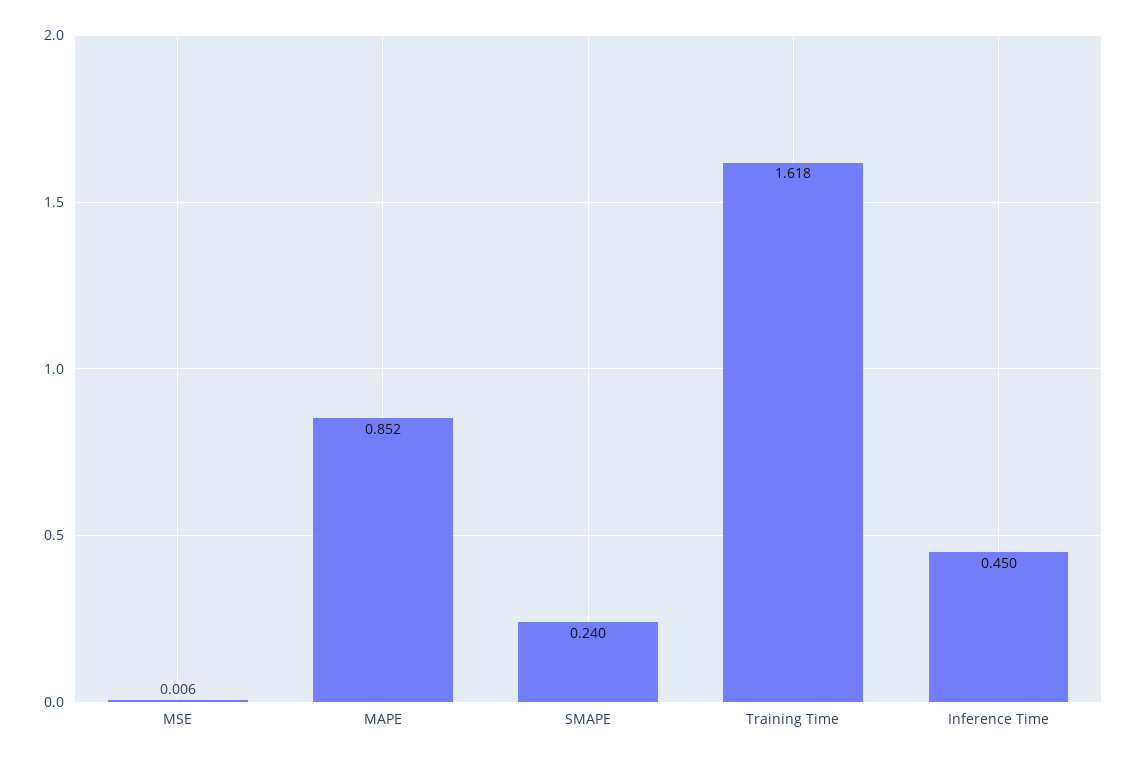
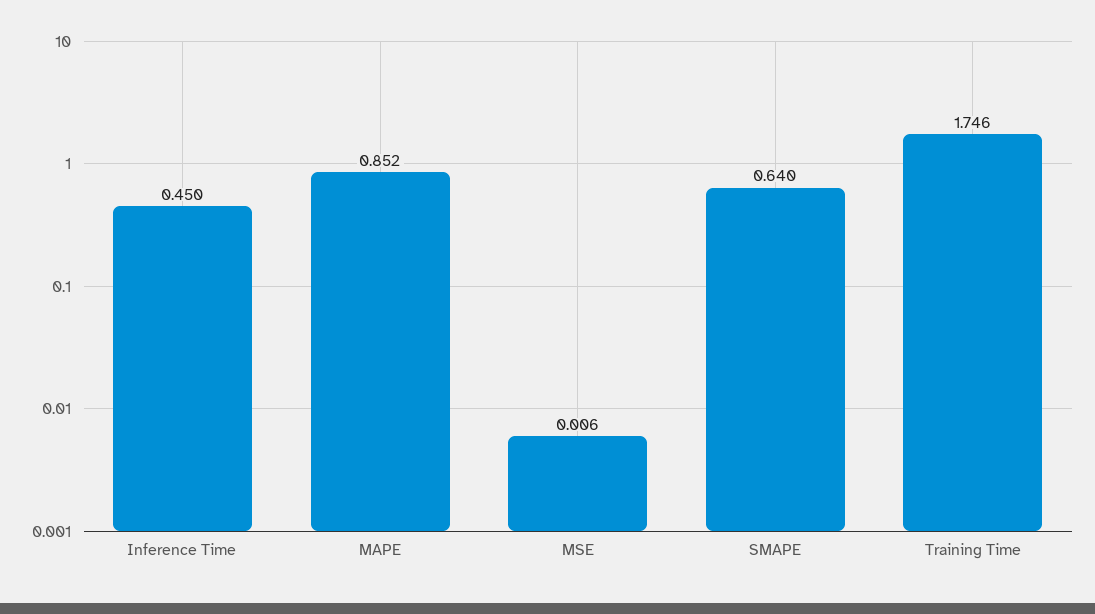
SMAPE: 0.24 -> 0.64
Training Time: 1.618 -> 1.746

